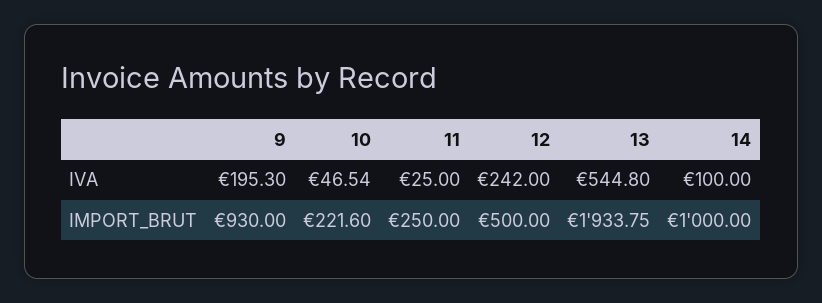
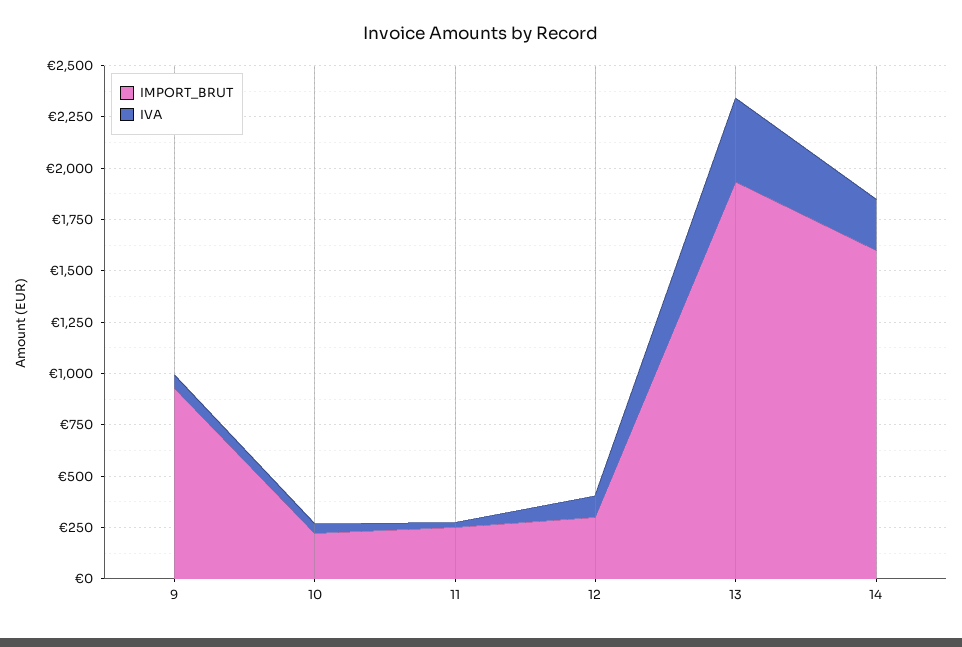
IVA, 9: 195.3 -> 50
IVA, 12: 242 -> 100
IVA, 13: 544.8 -> 400
IVA, 14: 100 -> 250
IMPORT_BRUT, 12: 500 -> 300
IMPORT_BRUT, 14: 1000 -> 1600

